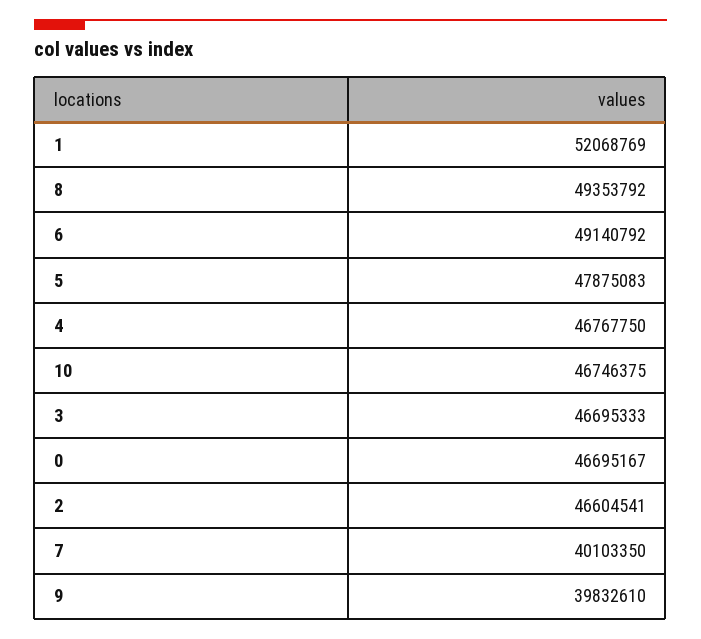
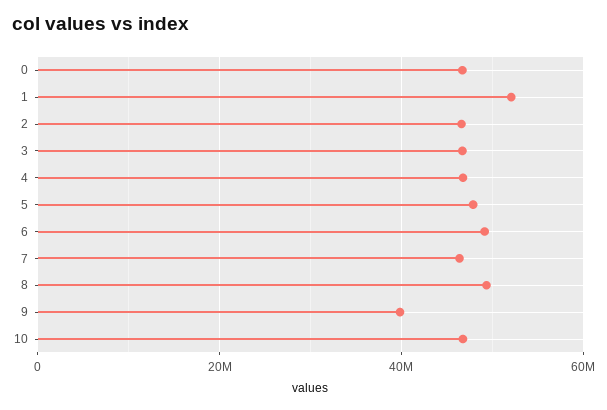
7: 40103350 -> 46000000

